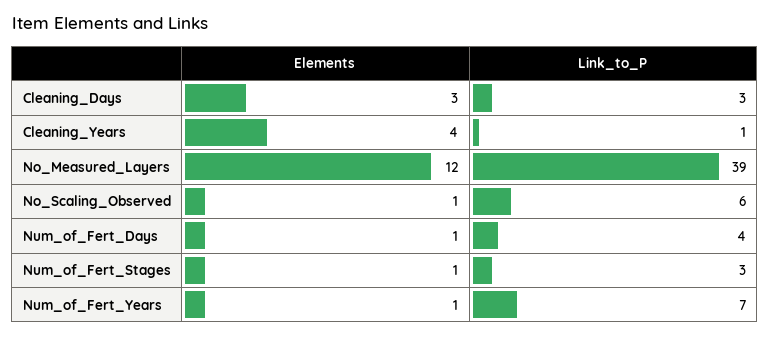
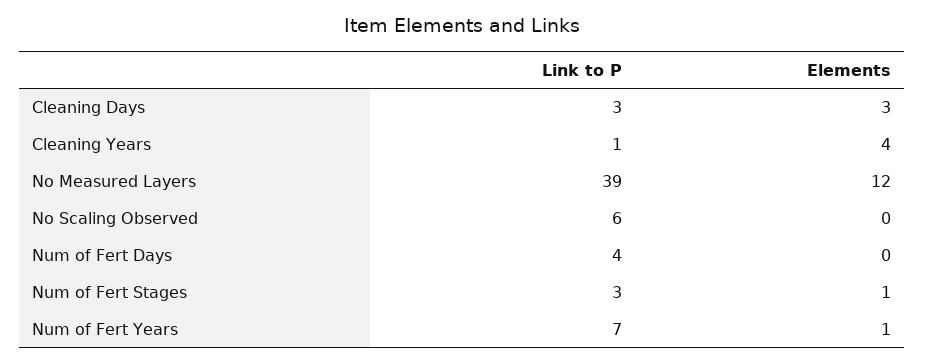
Elements, No_Scaling_Observed: 1 -> 0
Elements, Num_of_Fert_Days: 1 -> 0

